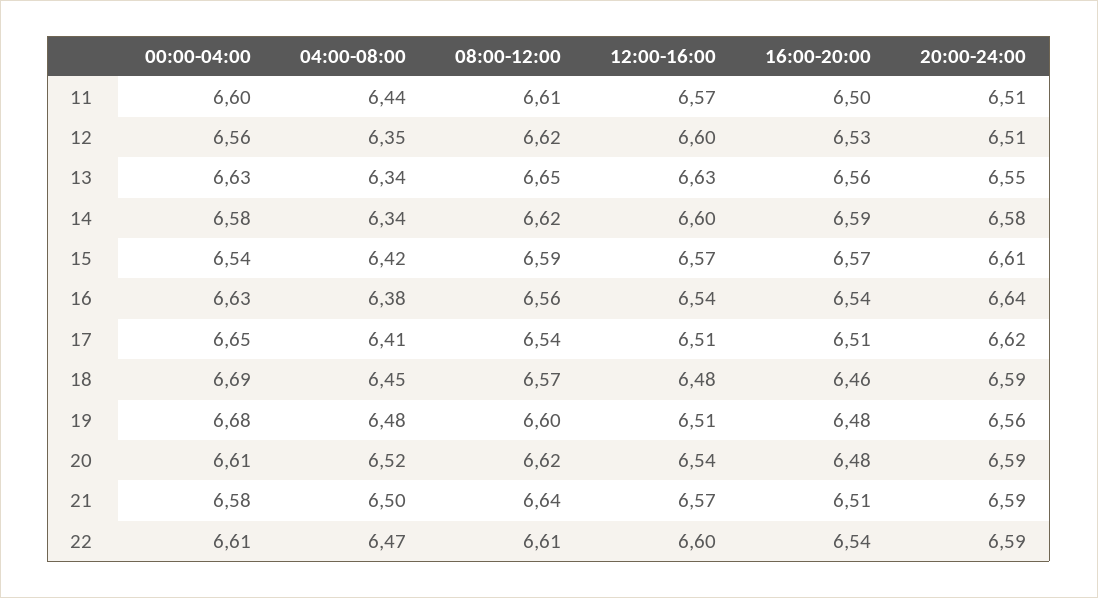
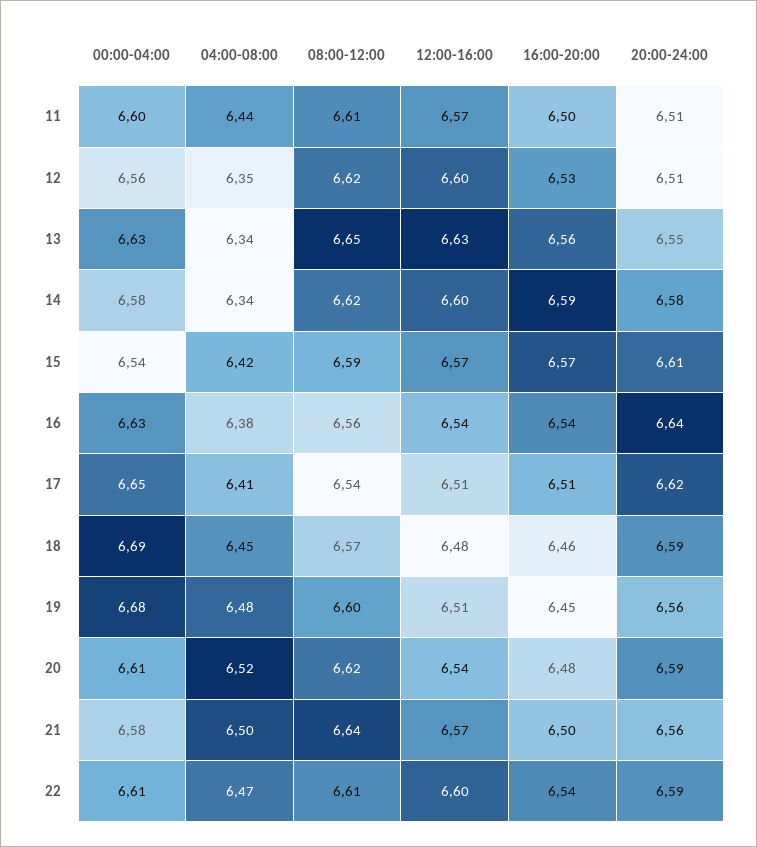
16:00-20:00, 19: 6.48 -> 6.45
16:00-20:00, 21: 6.51 -> 6.5
20:00-24:00, 21: 6.59 -> 6.56

